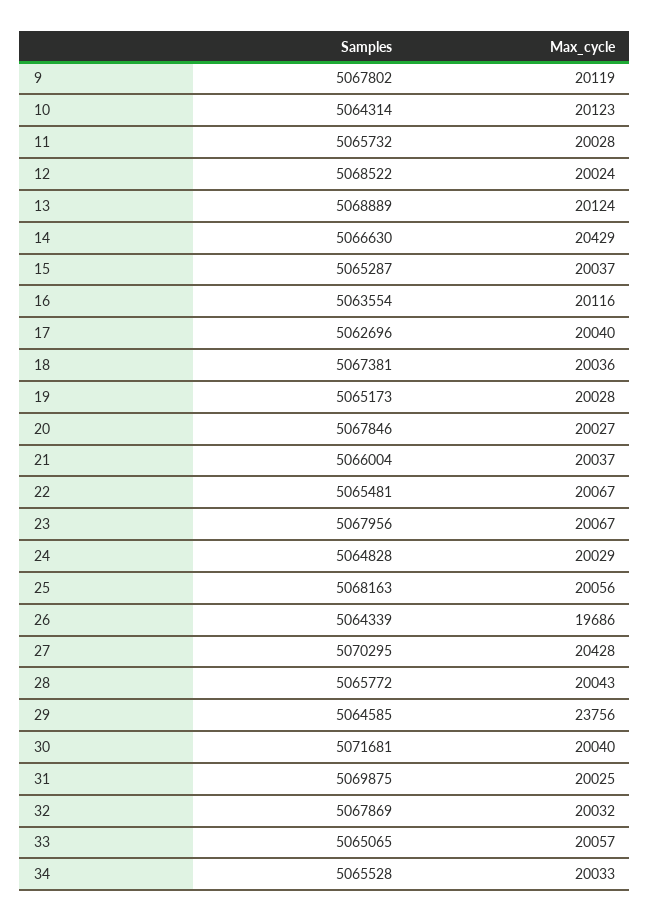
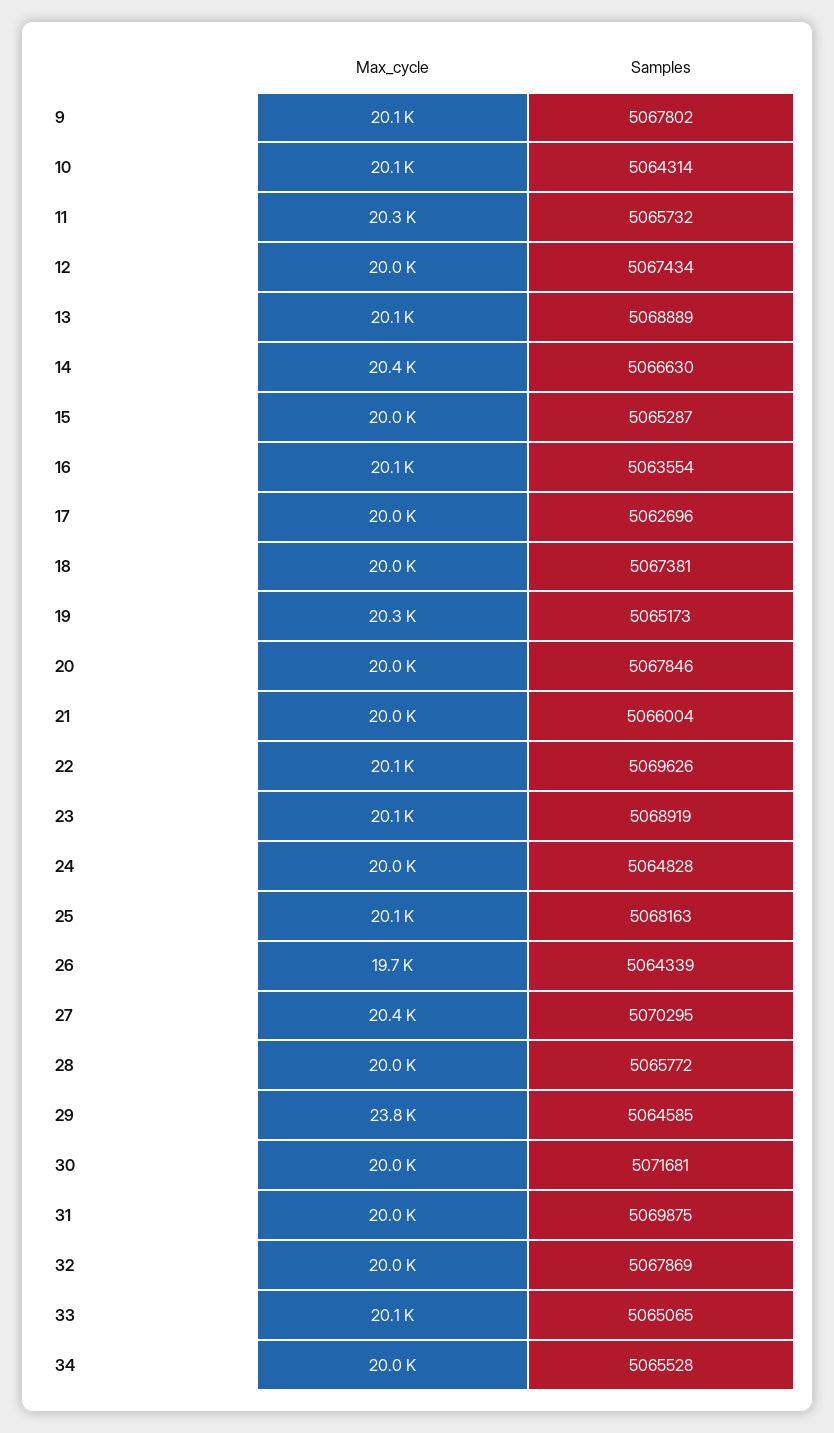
Max_cycle, 11: 20028 -> 20300
Samples, 12: 5068522 -> 5067434
Max_cycle, 19: 20028 -> 20300
Samples, 22: 5065481 -> 5069626
Samples, 23: 5067956 -> 5068919

